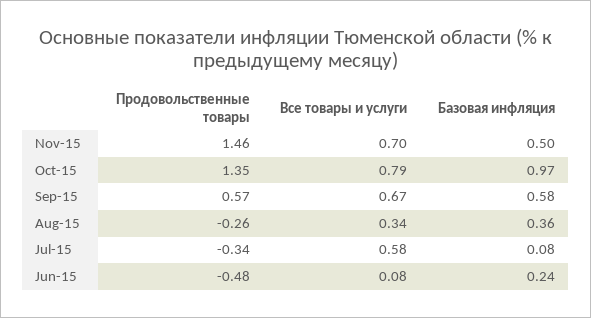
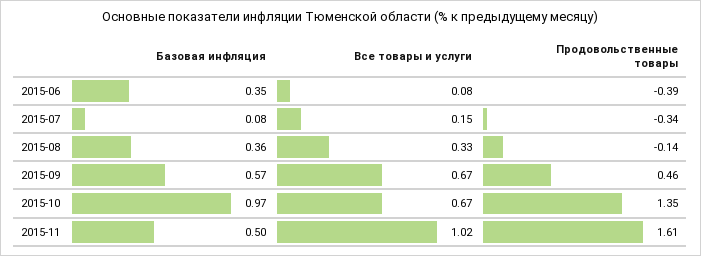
Продовольственные товары, Nov-15: 1.46 -> 1.61
Все товары и услуги, Nov-15: 0.7 -> 1.02
Все товары и услуги, Oct-15: 0.79 -> 0.67
Продовольственные товары, Sep-15: 0.57 -> 0.46
Базовая инфляция, Sep-15: 0.58 -> 0.57
Продовольственные товары, Aug-15: -0.26 -> -0.14
Все товары и услуги, Aug-15: 0.34 -> 0.33
Все товары и услуги, Jul-15: 0.58 -> 0.15
Продовольственные товары, Jun-15: -0.48 -> -0.39
Базовая инфляция, Jun-15: 0.24 -> 0.35

